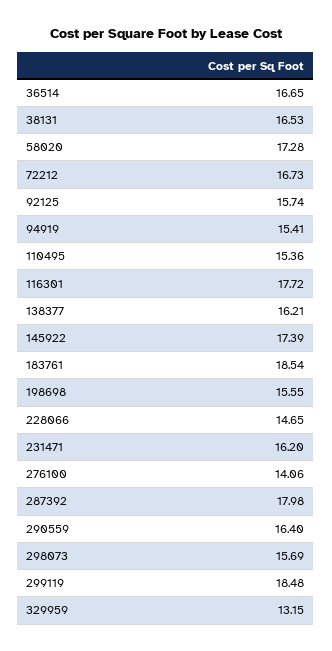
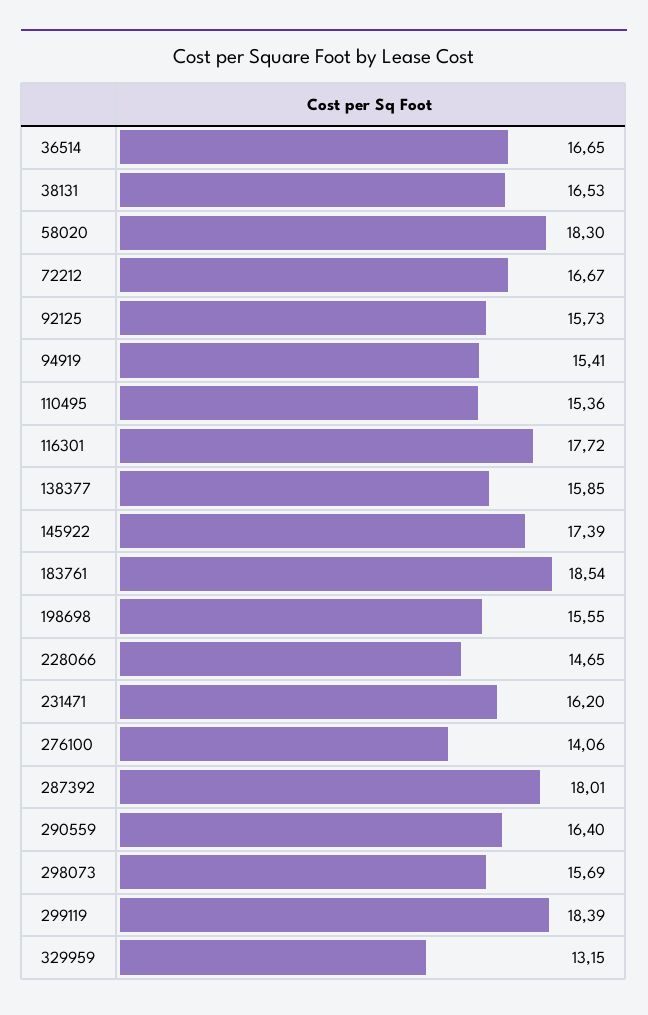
58020: 17.28 -> 18.3
72212: 16.73 -> 16.67
92125: 15.74 -> 15.73
138377: 16.21 -> 15.85
287392: 17.98 -> 18.01
299119: 18.48 -> 18.39

